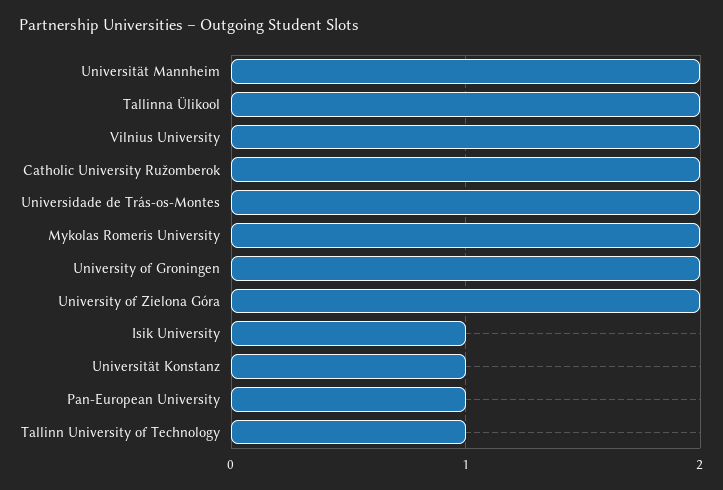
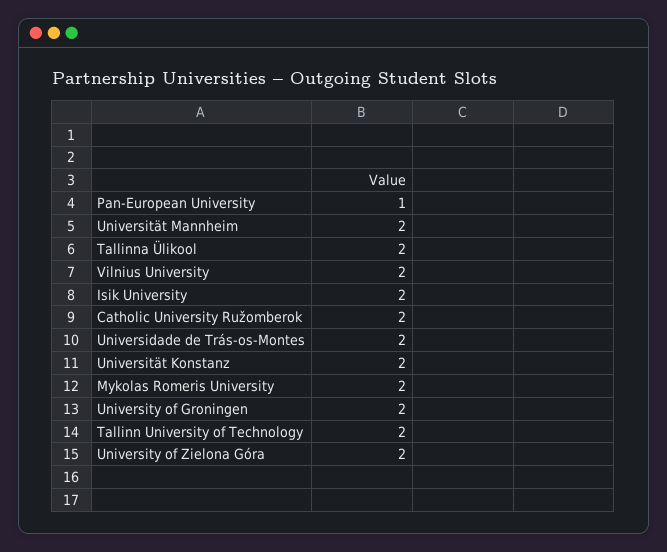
Isik University: 1 -> 2
Universität Konstanz: 1 -> 2
Tallinn University of Technology: 1 -> 2

